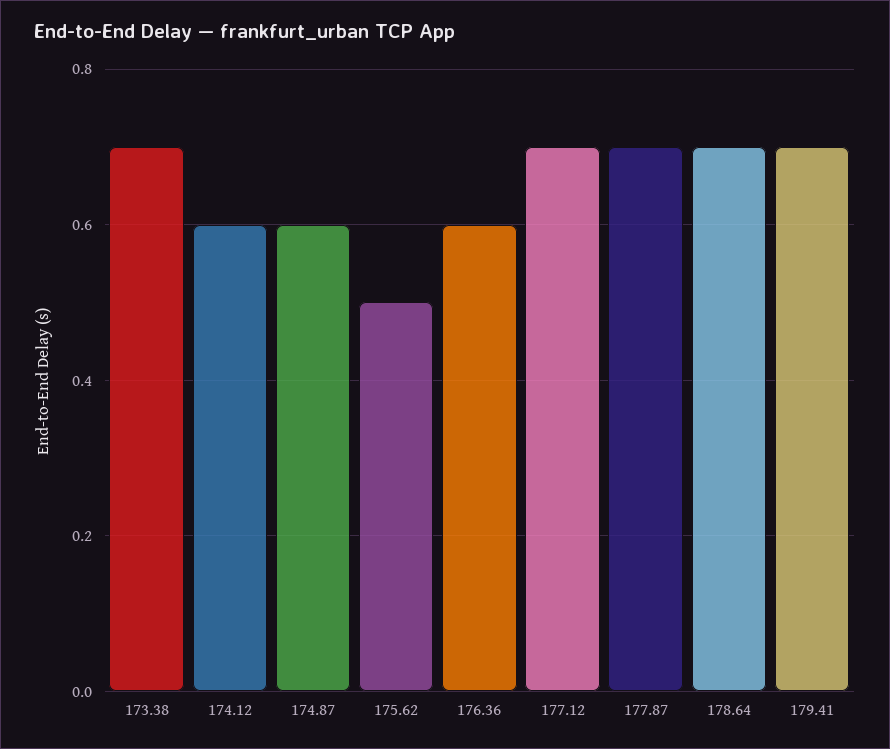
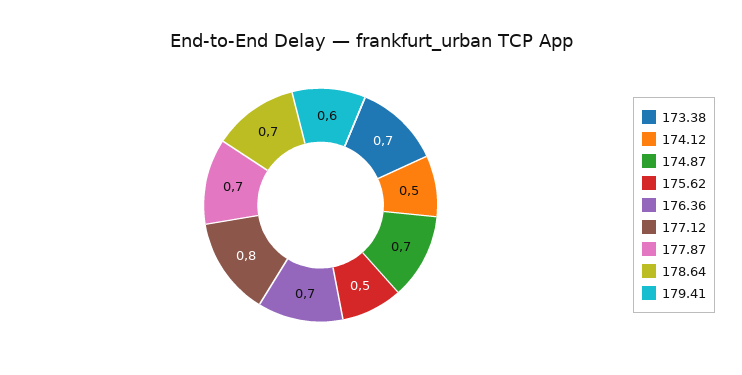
174.12: 0.6 -> 0.5
174.87: 0.6 -> 0.7
176.36: 0.6 -> 0.7
177.12: 0.7 -> 0.8
179.41: 0.7 -> 0.6

